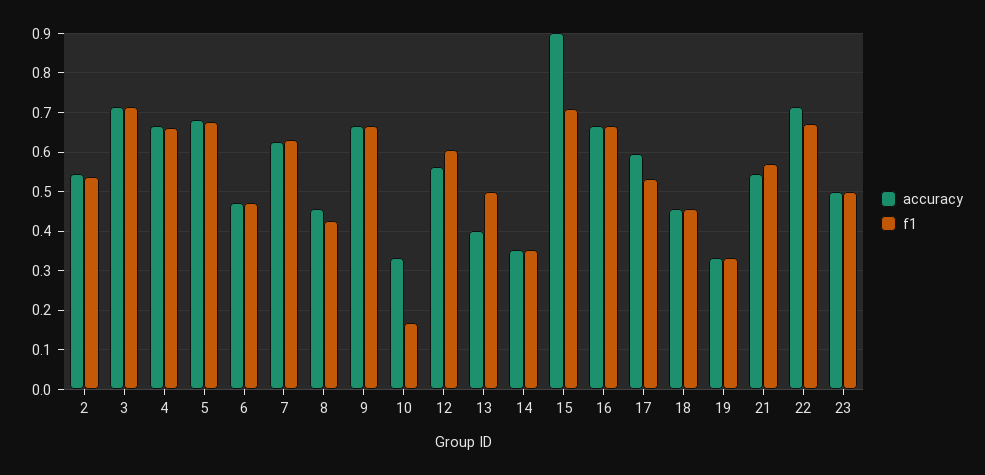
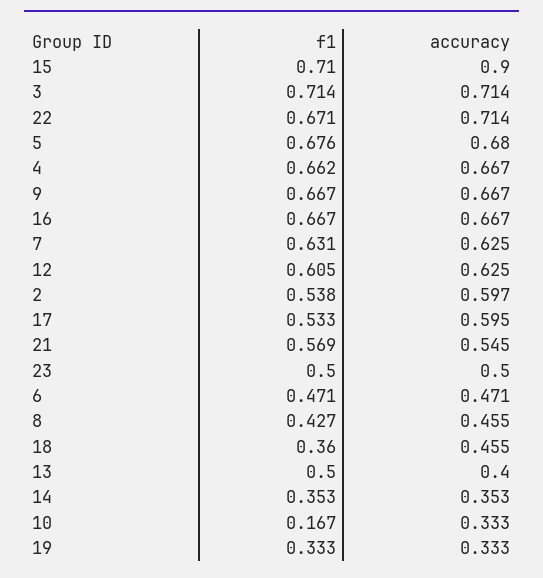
accuracy, 2: 0.54 -> 0.597
accuracy, 12: 0.56 -> 0.625
f1, 18: 0.46 -> 0.36

